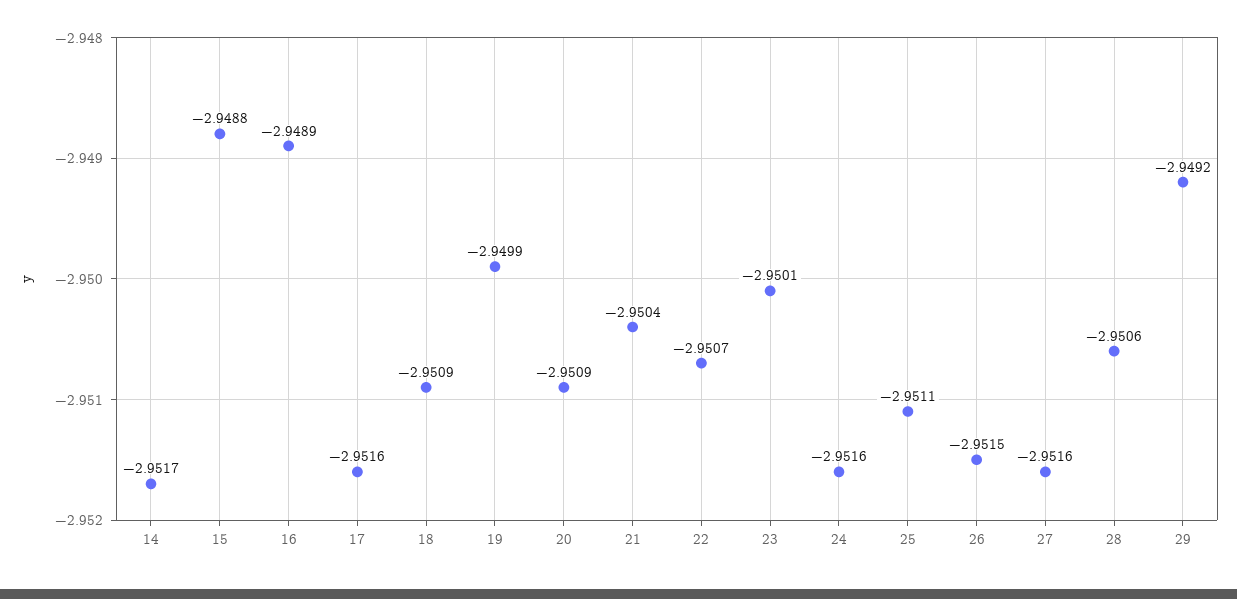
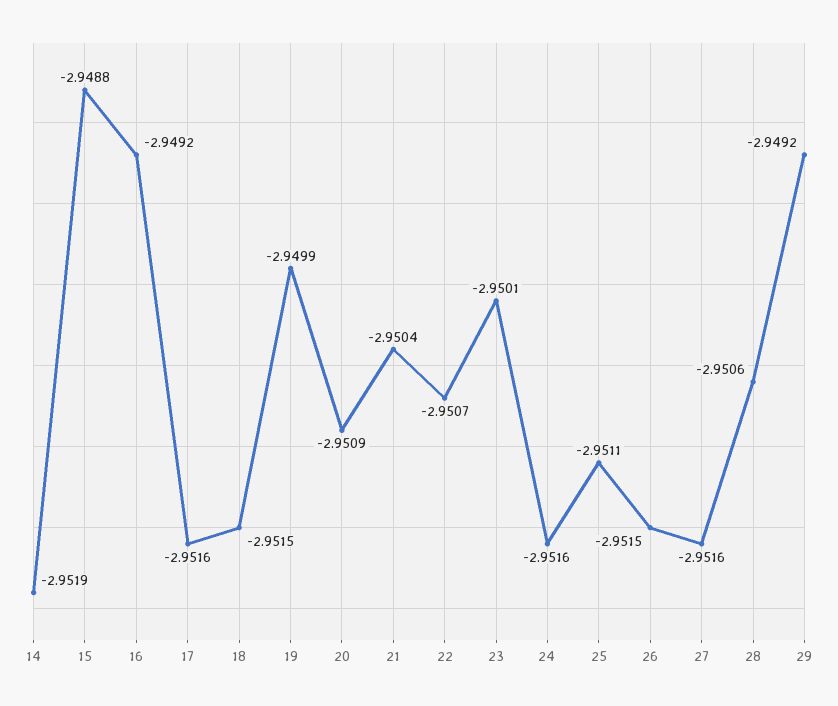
14: -2.9517 -> -2.9519
16: -2.9489 -> -2.9492
18: -2.9509 -> -2.9515

